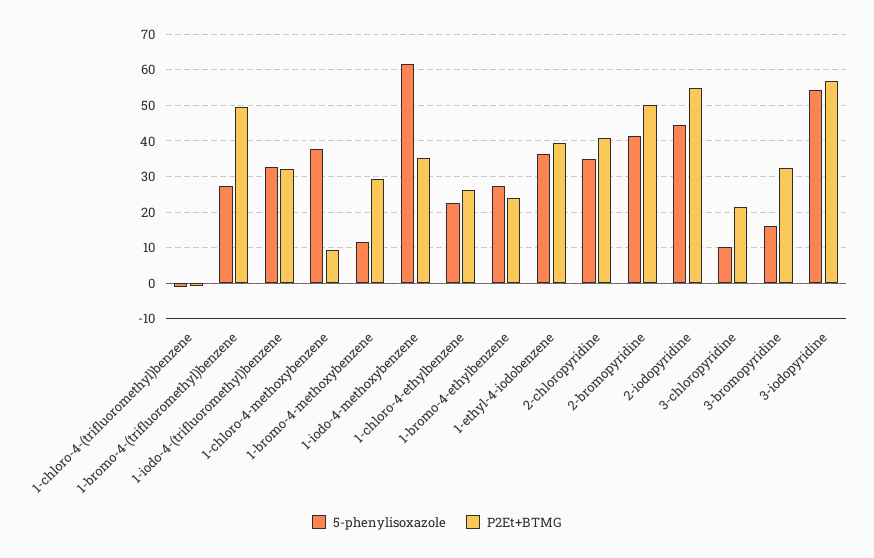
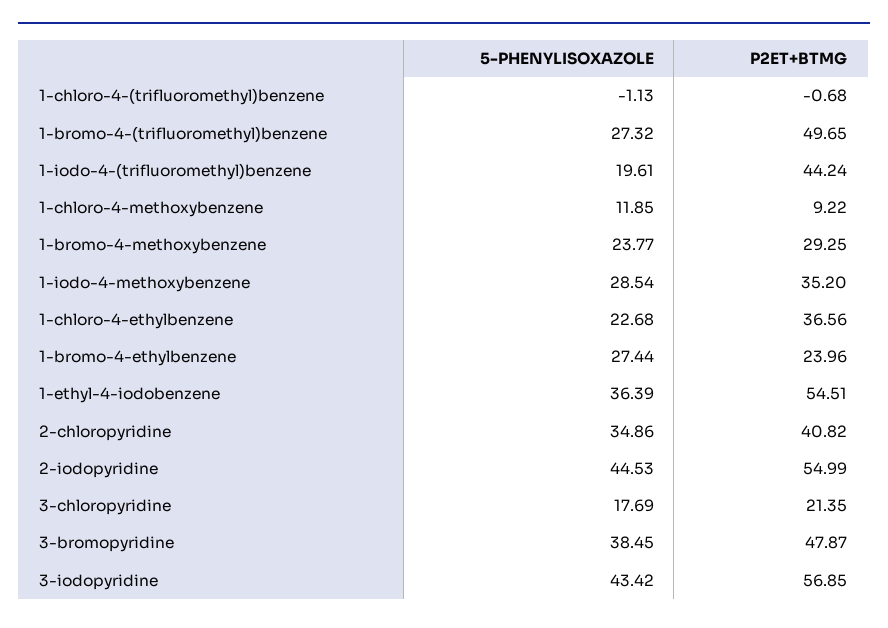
5-phenylisoxazole, 1-iodo-4-(trifluoromethyl)benzene: 32 -> 19.61
P2Et+BTMG, 1-iodo-4-(trifluoromethyl)benzene: 32 -> 44.24
5-phenylisoxazole, 1-chloro-4-methoxybenzene: 38 -> 11.85
5-phenylisoxazole, 1-bromo-4-methoxybenzene: 12 -> 23.77
5-phenylisoxazole, 1-iodo-4-methoxybenzene: 62 -> 28.54
P2Et+BTMG, 1-chloro-4-ethylbenzene: 26 -> 36.56
P2Et+BTMG, 1-ethyl-4-iodobenzene: 40 -> 54.51
5-phenylisoxazole, 2-bromopyridine: 42 -> none
P2Et+BTMG, 2-bromopyridine: 50 -> none
5-phenylisoxazole, 3-chloropyridine: 10 -> 17.69
5-phenylisoxazole, 3-bromopyridine: 16 -> 38.45
P2Et+BTMG, 3-bromopyridine: 32 -> 47.87
5-phenylisoxazole, 3-iodopyridine: 54 -> 43.42

